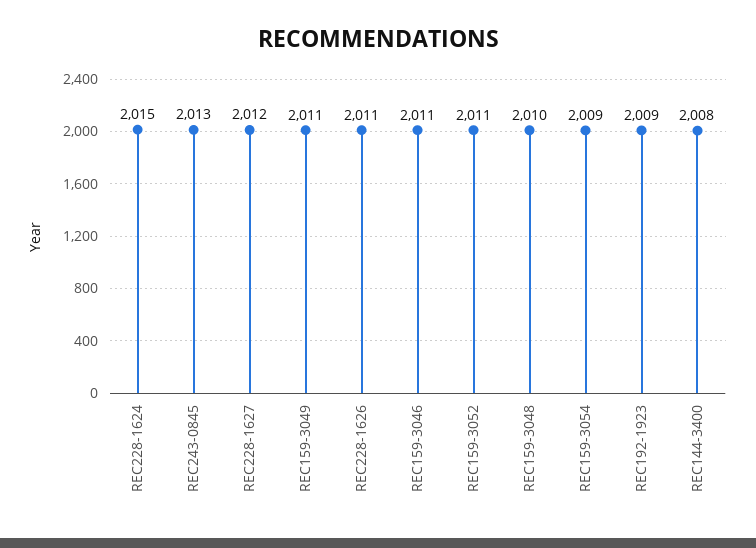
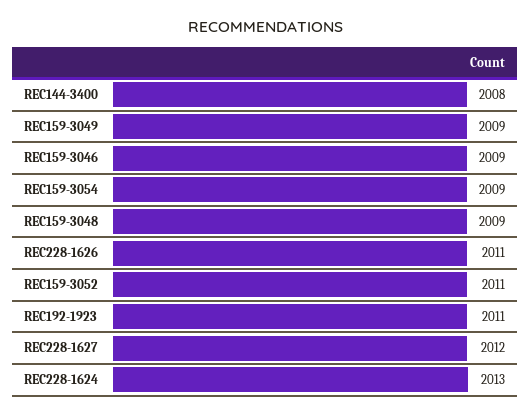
REC228-1624: 2015 -> 2013
REC243-0845: 2013 -> none
REC159-3049: 2011 -> 2009
REC159-3046: 2011 -> 2009
REC159-3048: 2010 -> 2009
REC192-1923: 2009 -> 2011

